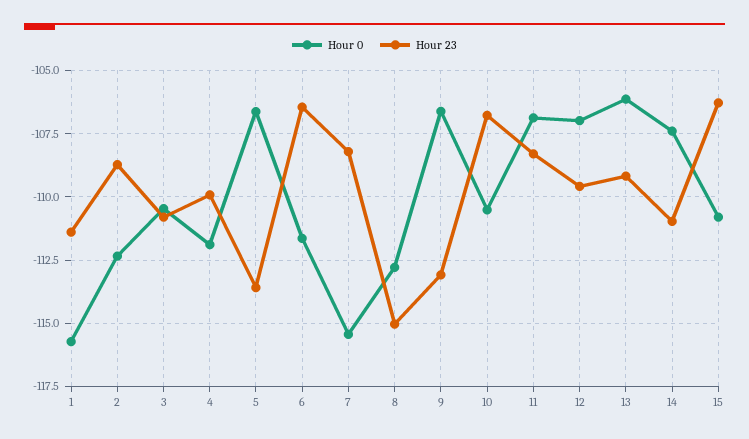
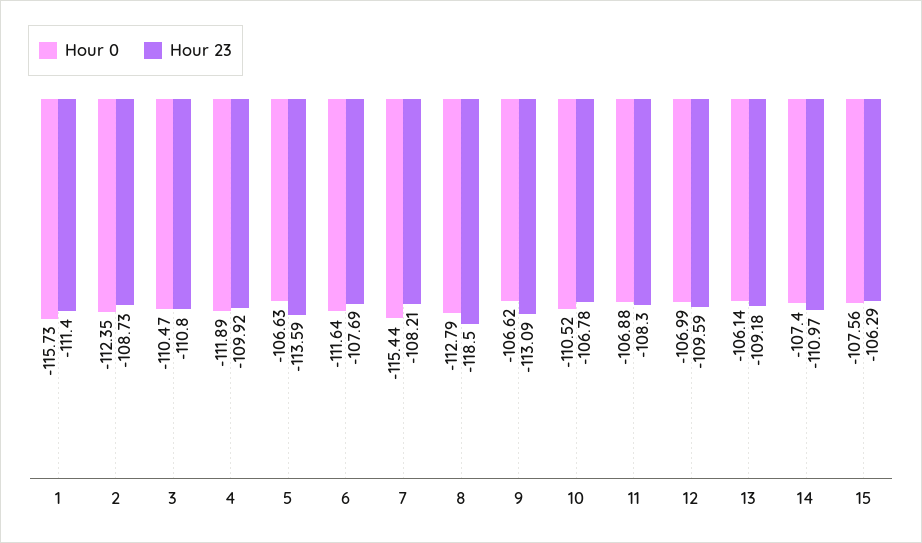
Hour 23, 6: -106.5 -> -107.69
Hour 23, 8: -115 -> -118.5
Hour 0, 15: -110.75 -> -107.56

